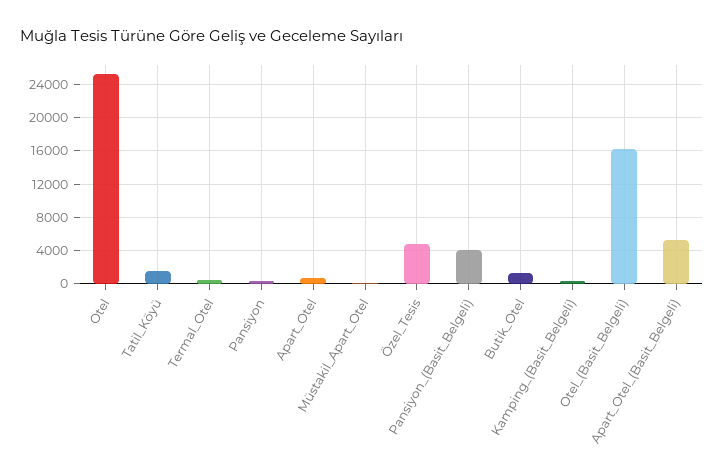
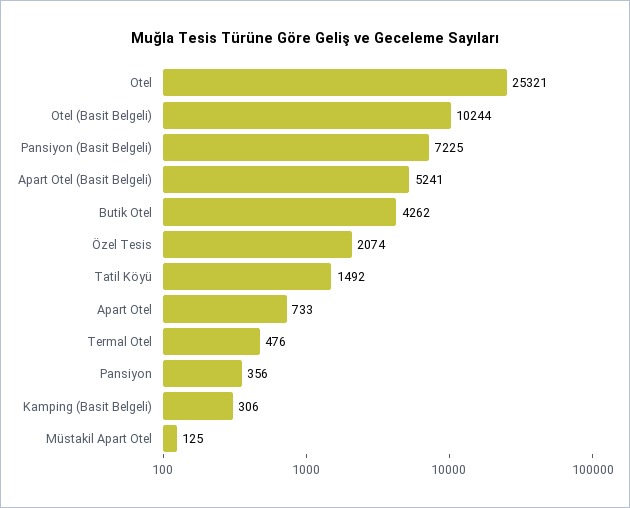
Özel_Tesis: 5000 -> 2074
Pansiyon_(Basit_Belgeli): 4000 -> 7225
Butik_Otel: 1000 -> 4262
Otel_(Basit_Belgeli): 16000 -> 10244

